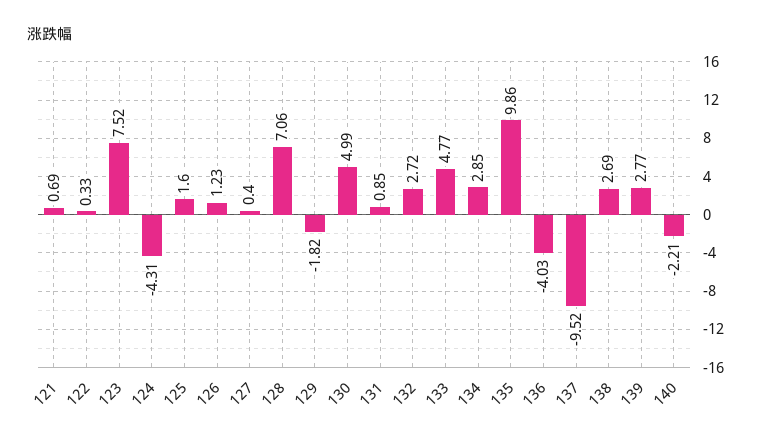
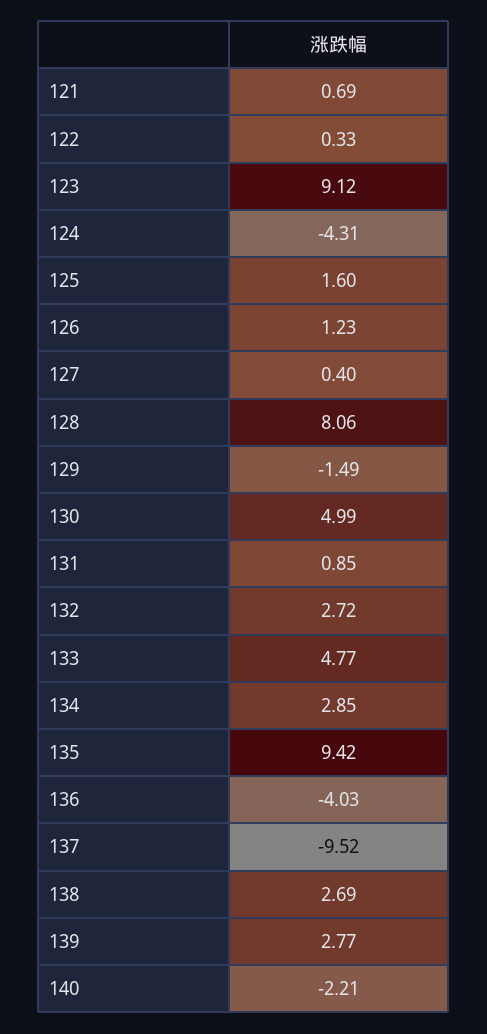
123: 7.52 -> 9.12
128: 7.06 -> 8.06
129: -1.82 -> -1.49
135: 9.86 -> 9.42

